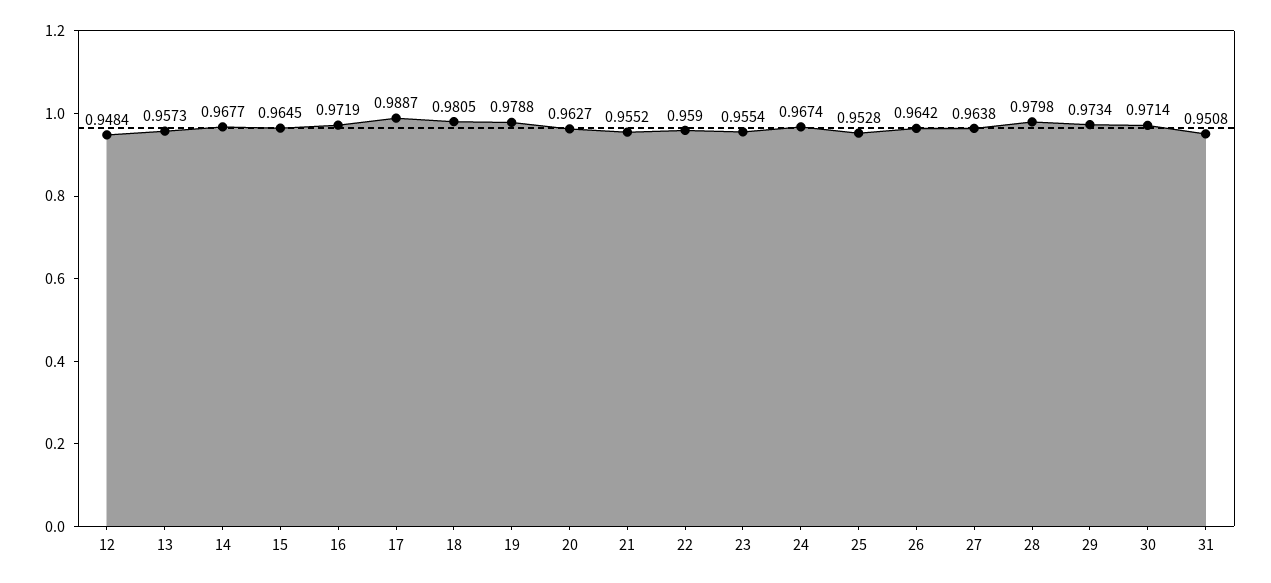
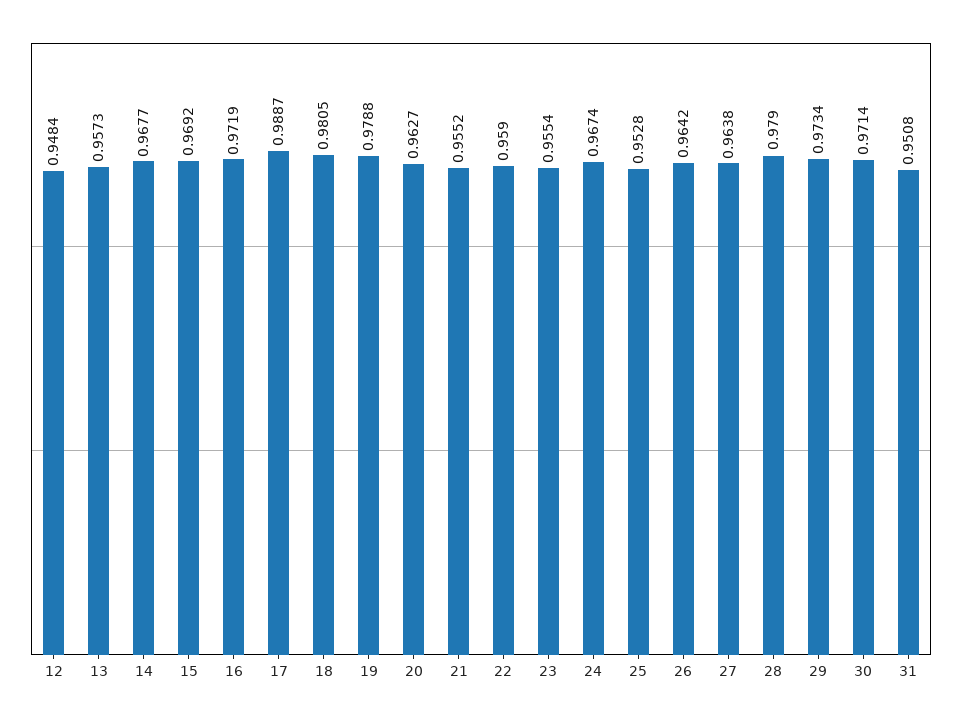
15: 0.9645 -> 0.9692
28: 0.9798 -> 0.979

